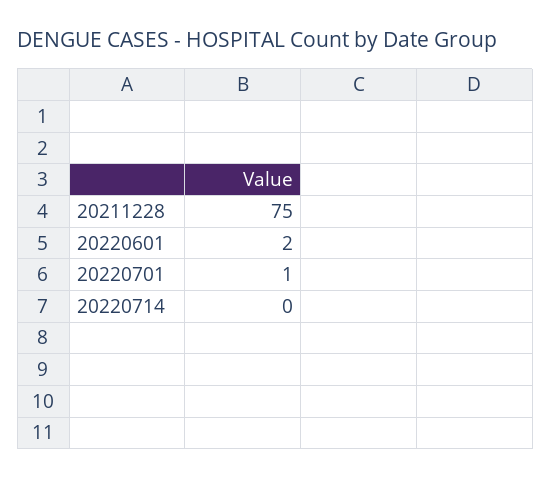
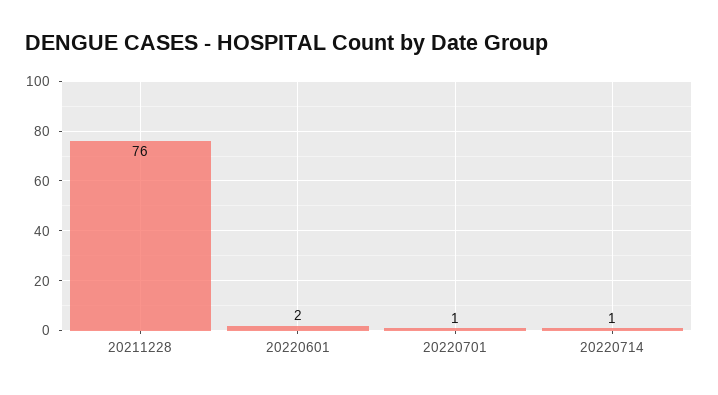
20211228: 75 -> 76
20220714: 0 -> 1

